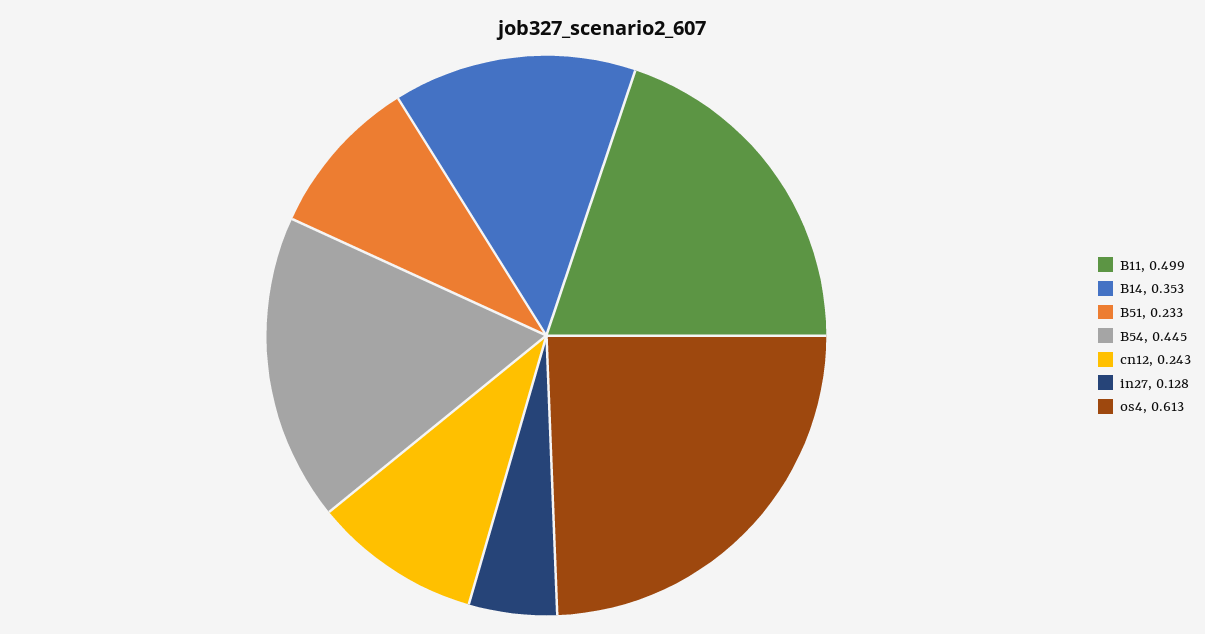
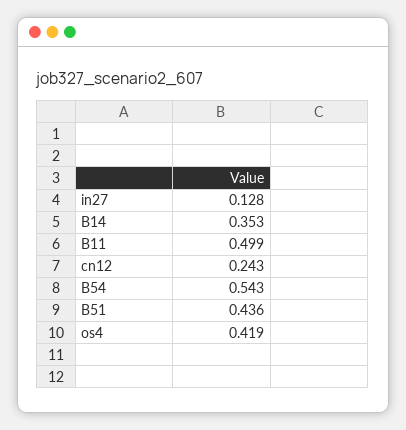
B51: 0.233 -> 0.436
B54: 0.445 -> 0.543
os4: 0.613 -> 0.419

